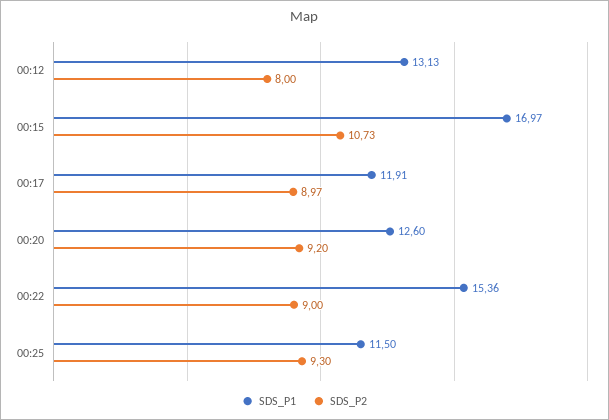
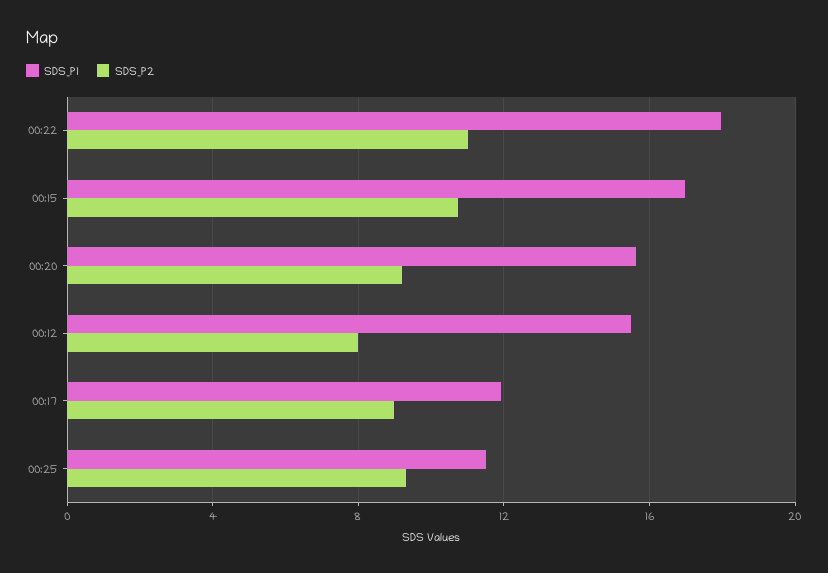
SDS_P1, 00:12: 13.13 -> 15.5
SDS_P1, 00:20: 12.6 -> 15.5
SDS_P1, 00:22: 15.36 -> 18
SDS_P2, 00:22: 9 -> 11

